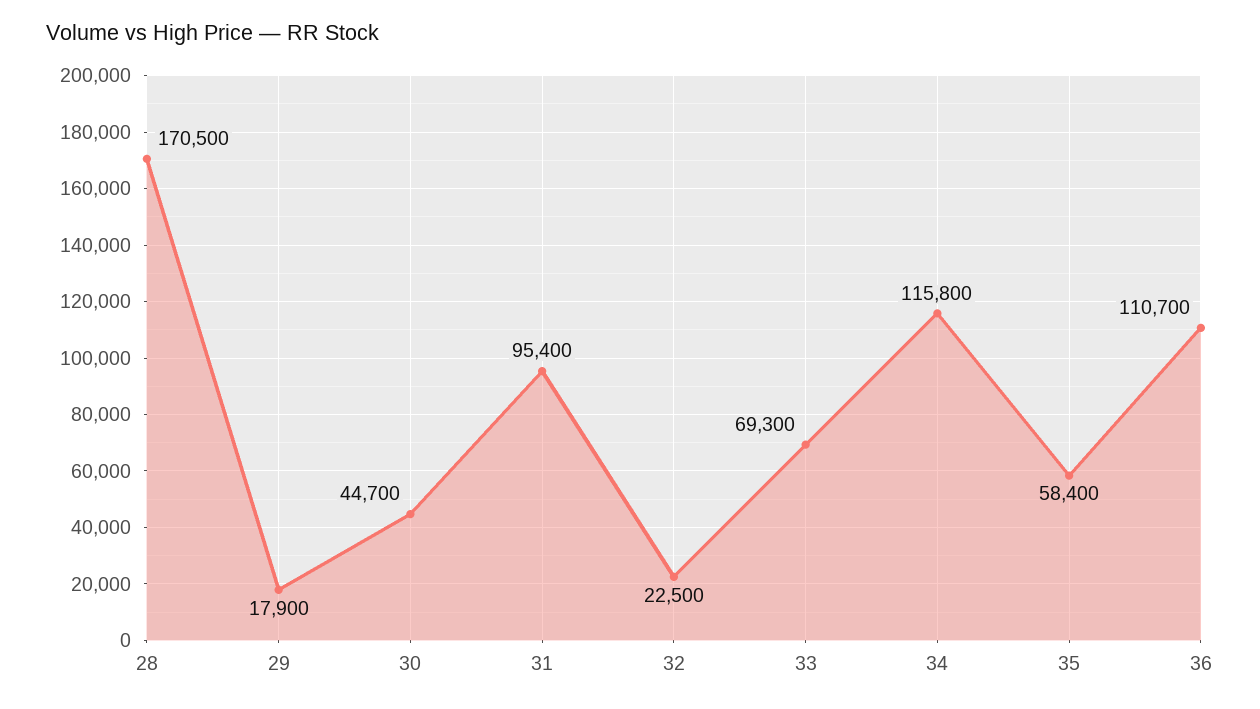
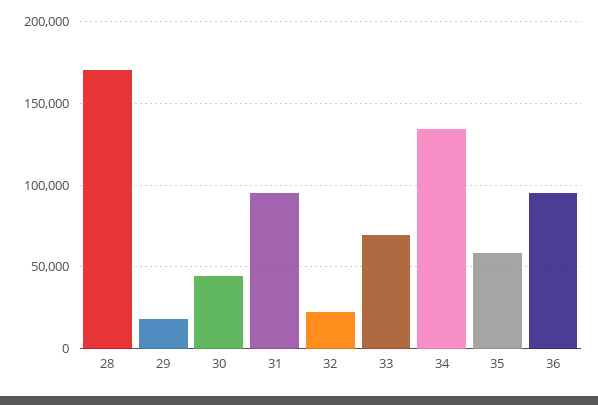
34: 115800 -> 135000
36: 110700 -> 95000

